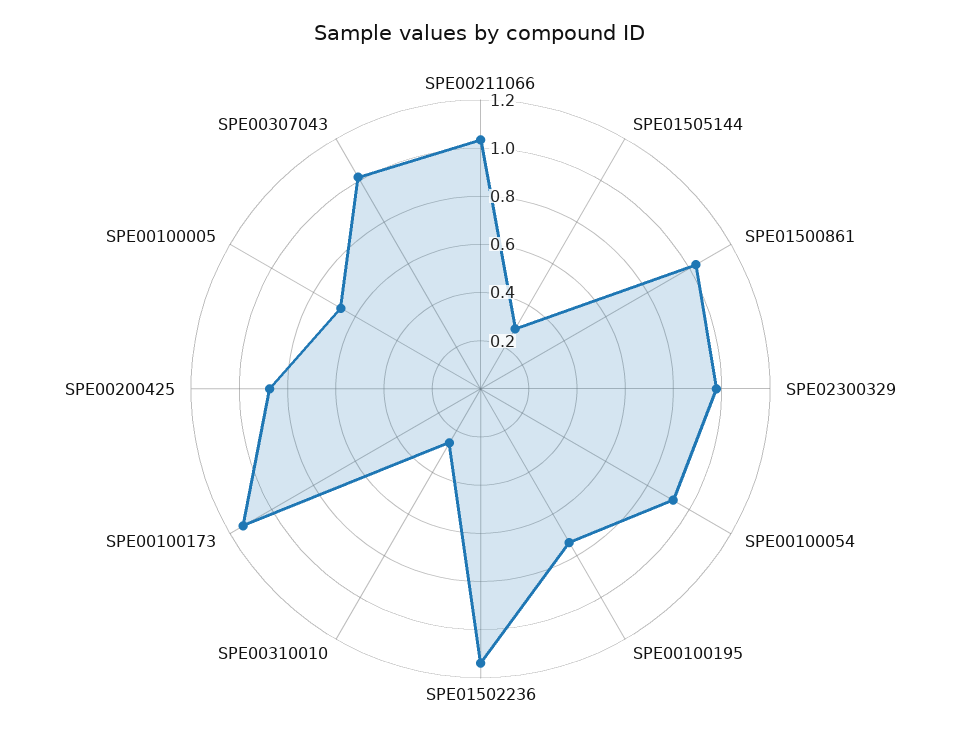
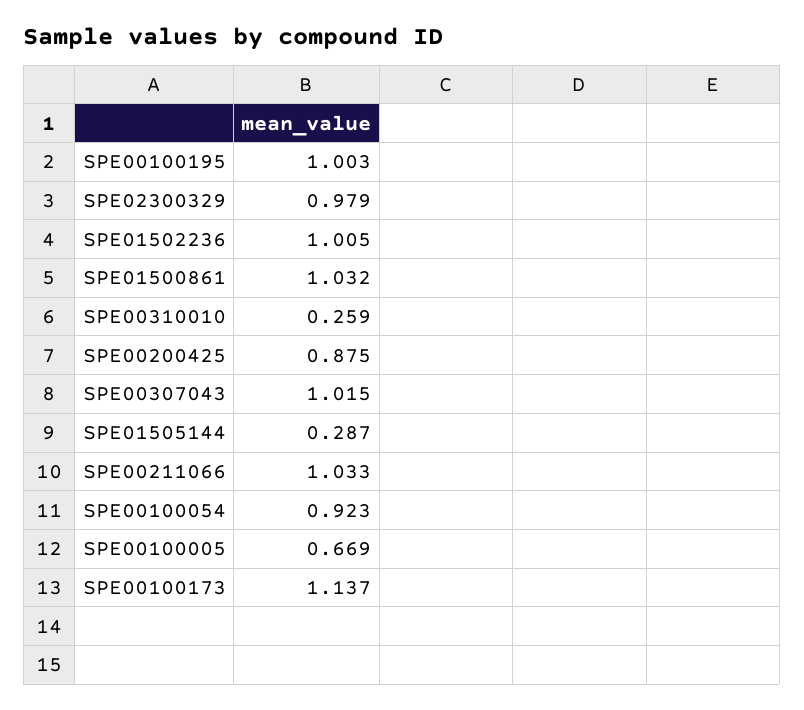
SPE00100195: 0.75 -> 1.003
SPE01502236: 1.15 -> 1.005

